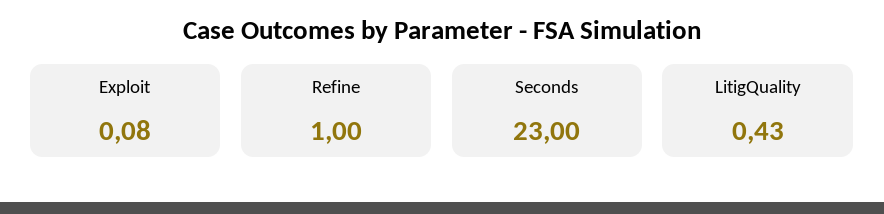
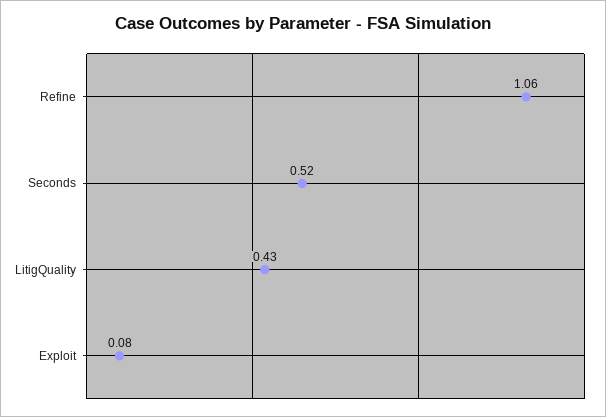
Refine: 1 -> 1.06
Seconds: 23 -> 0.52

